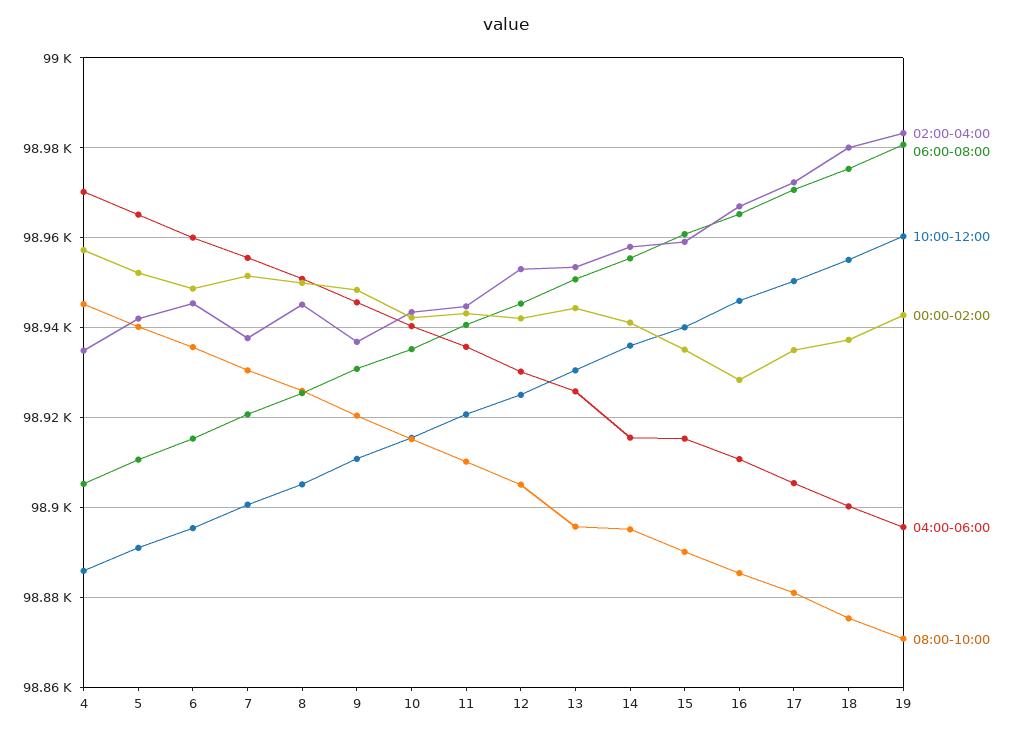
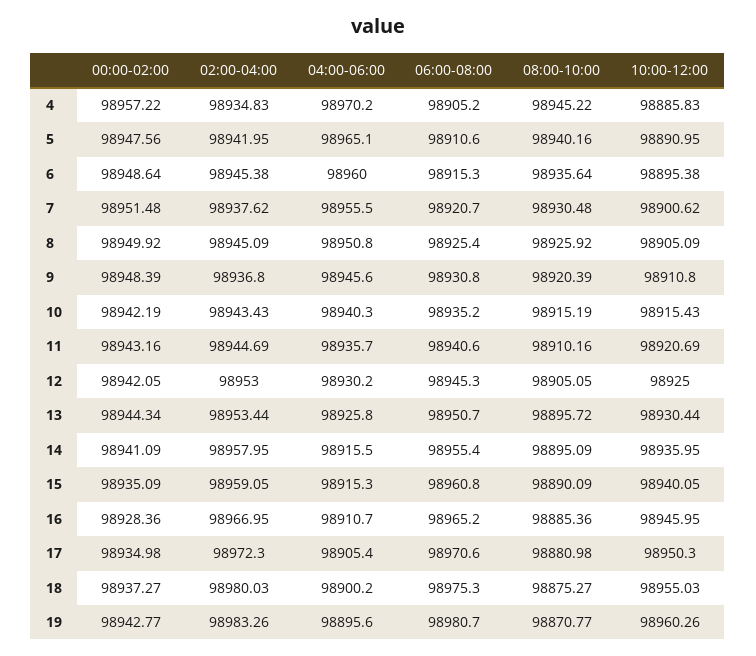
00:00-02:00, 5: 98952 -> 98947.56

